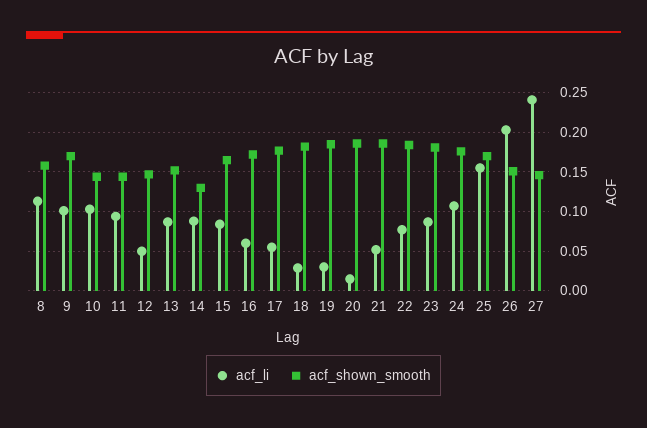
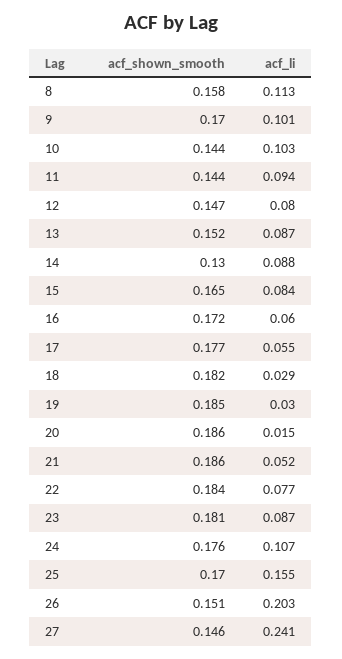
acf_li, 12: 0.05 -> 0.08

